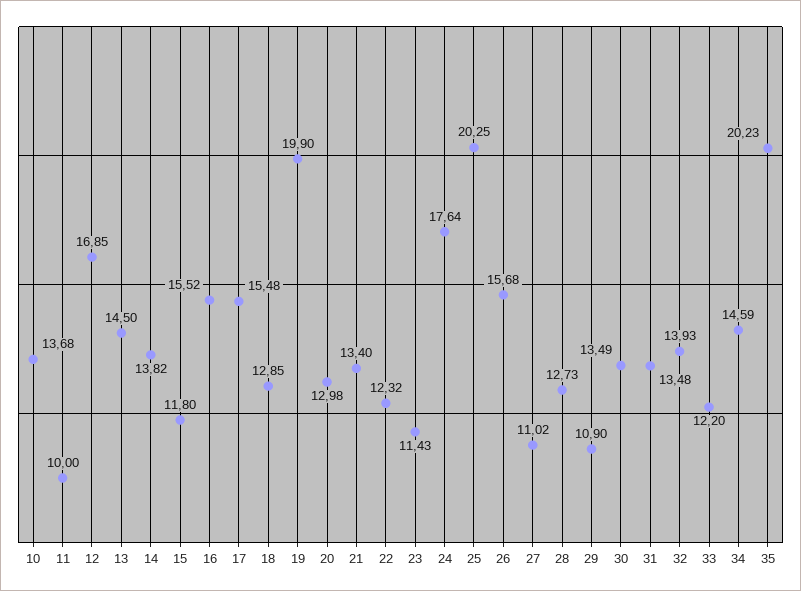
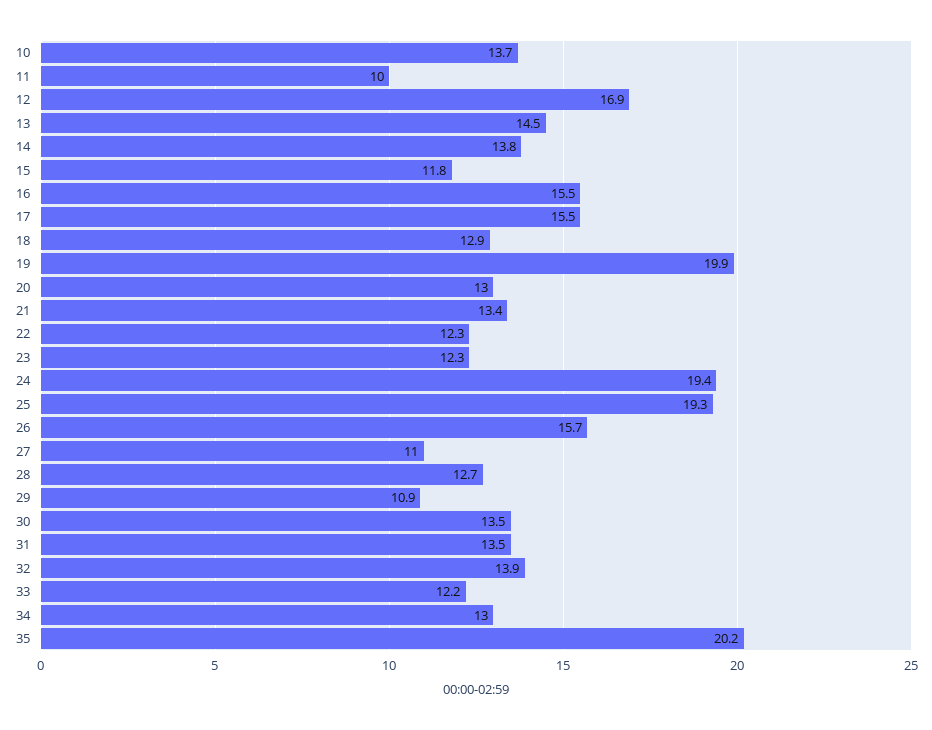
23: 11.43 -> 12.3
24: 17.64 -> 19.4
25: 20.25 -> 19.3
34: 14.59 -> 13

